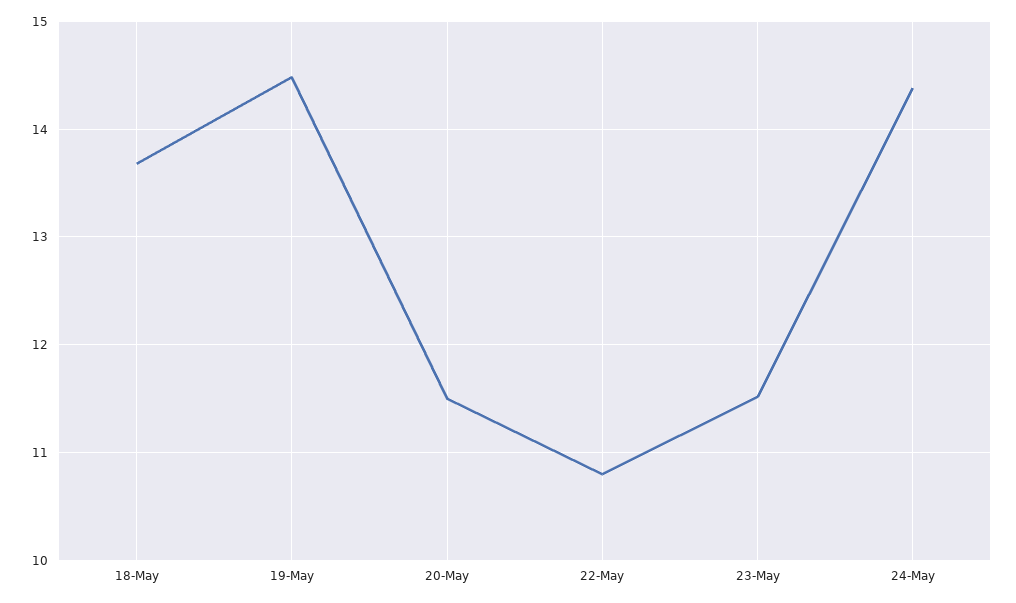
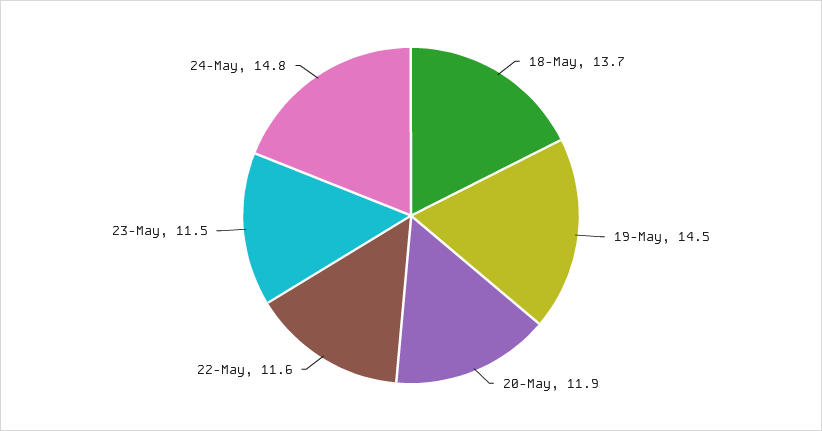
20-May: 11.5 -> 11.9
22-May: 10.8 -> 11.6
24-May: 14.4 -> 14.8

